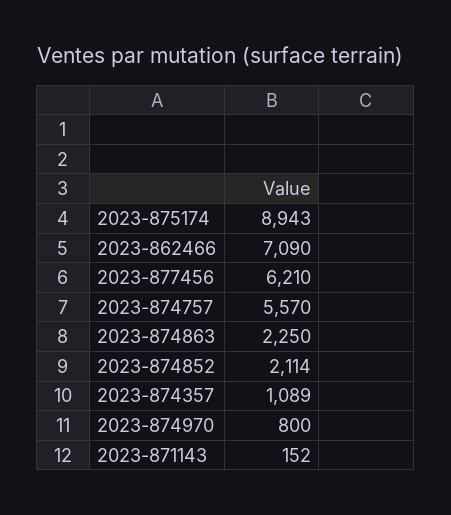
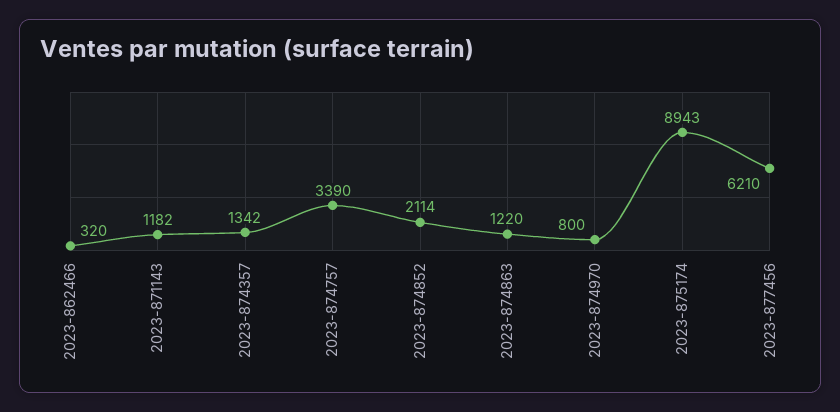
2023-862466: 7090 -> 320
2023-874757: 5570 -> 3390
2023-874863: 2250 -> 1220
2023-874357: 1089 -> 1342
2023-871143: 152 -> 1182

